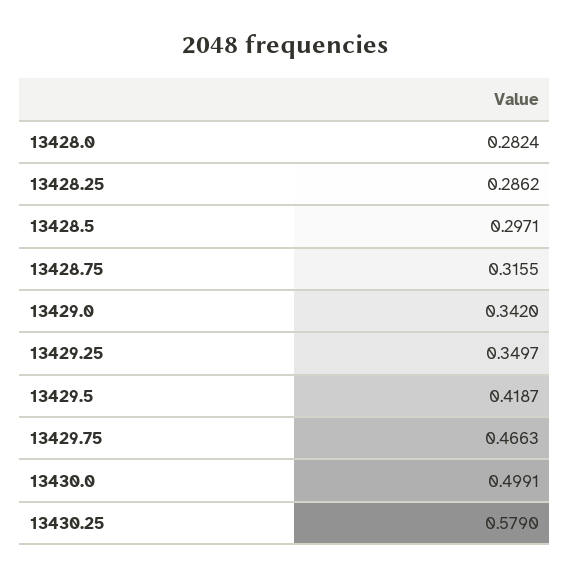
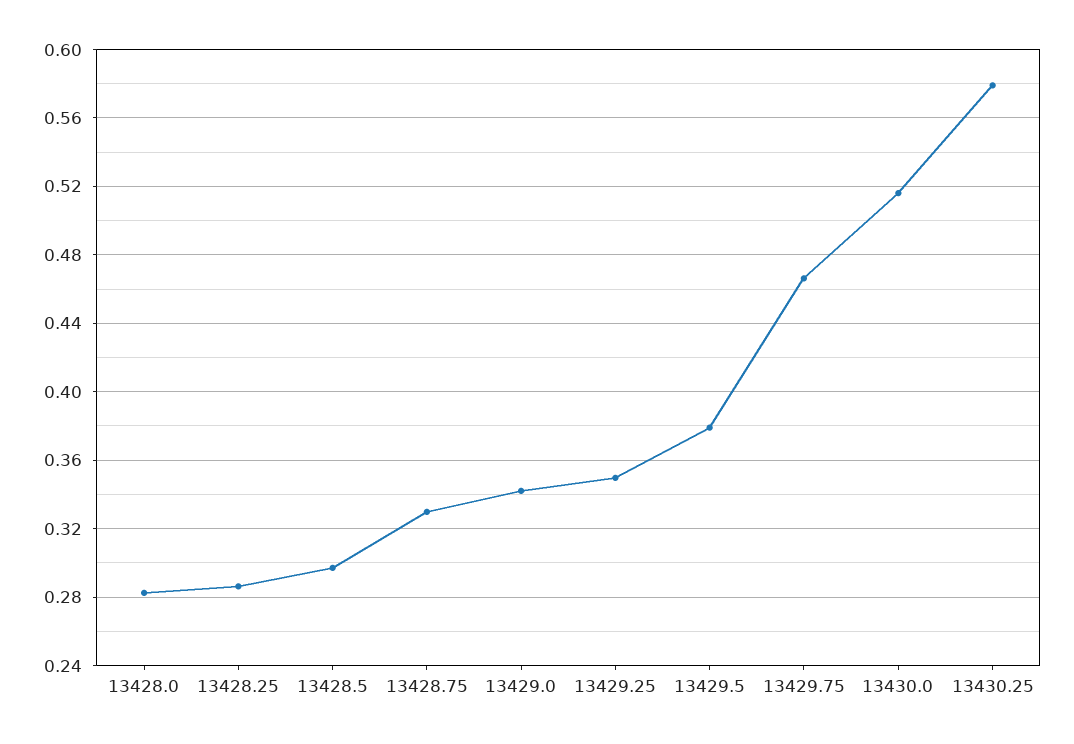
13428.75: 0.3155 -> 0.33
13429.5: 0.4187 -> 0.38
13430.0: 0.4991 -> 0.515

